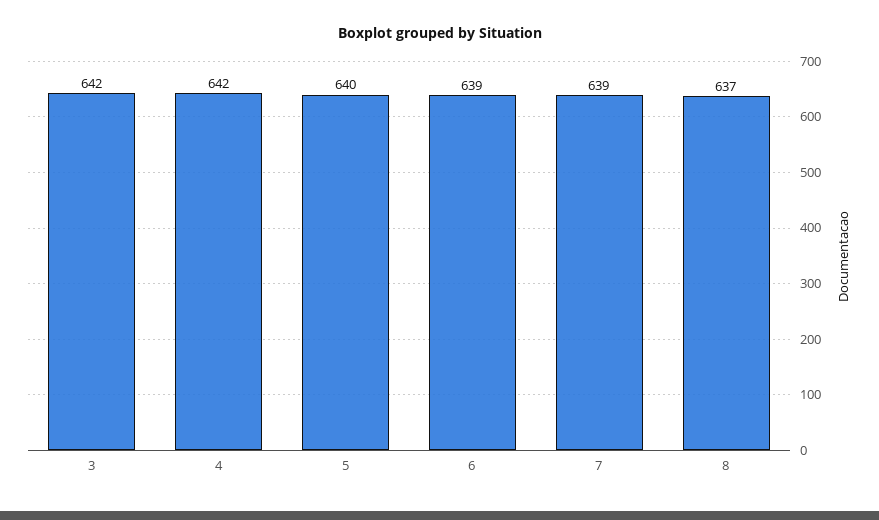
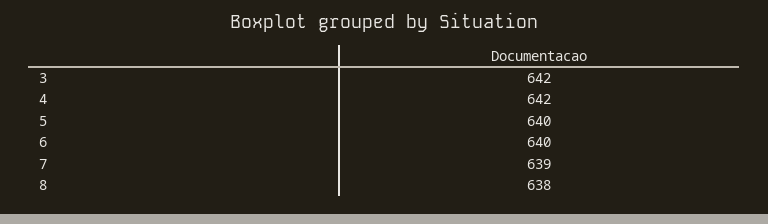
6: 639 -> 640
8: 637 -> 638

